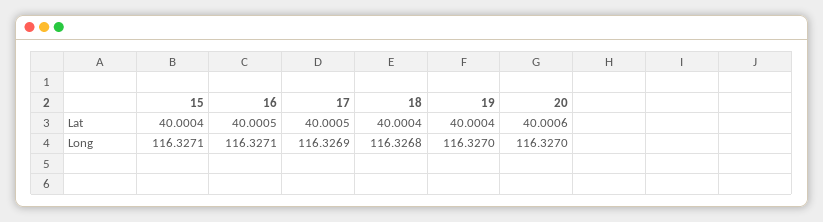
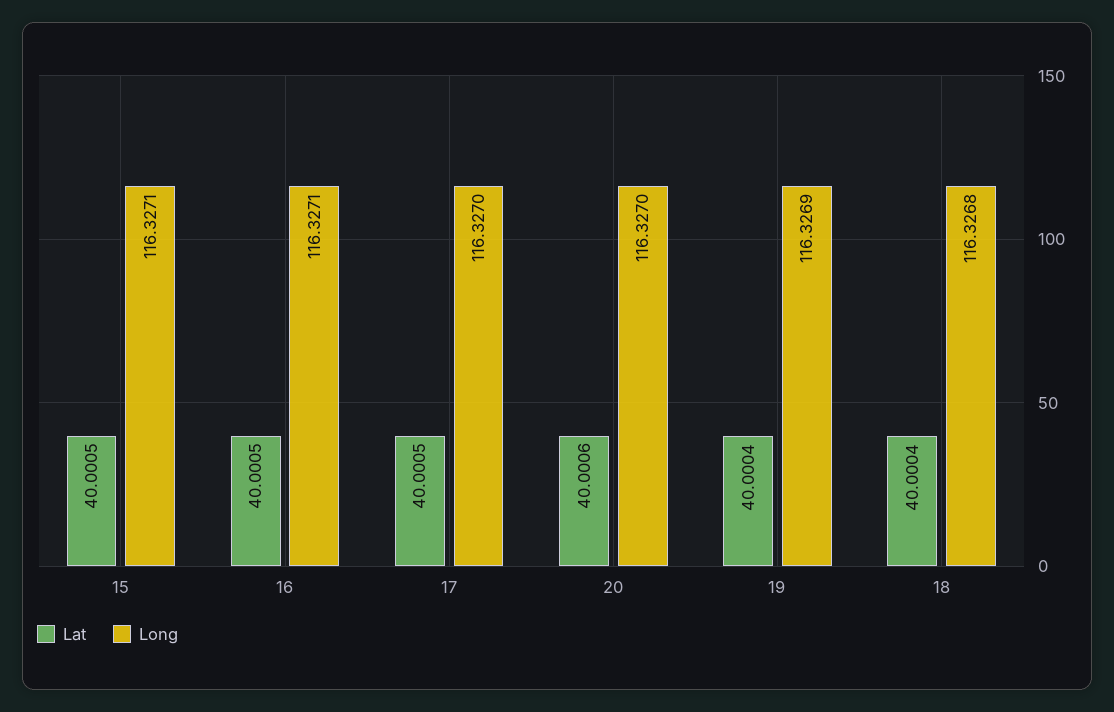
Lat, 15: 40.0004 -> 40.0005
Long, 17: 116.3269 -> 116.327
Long, 19: 116.327 -> 116.3269

